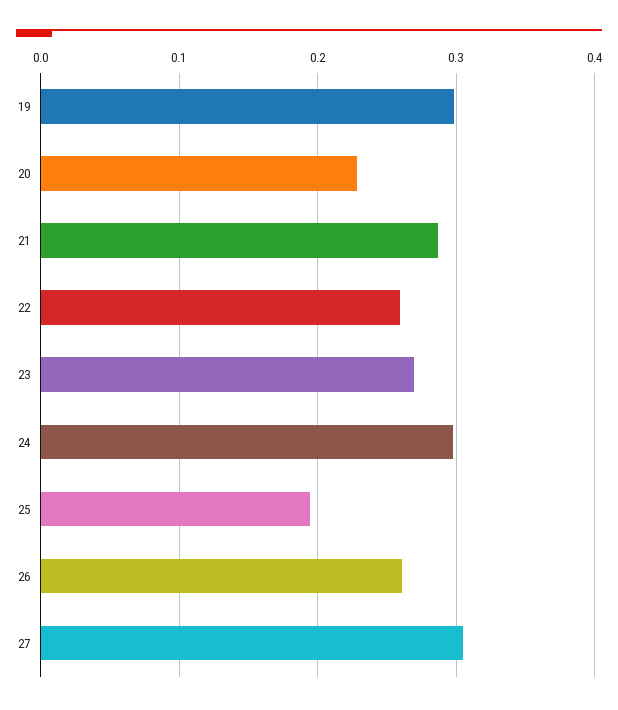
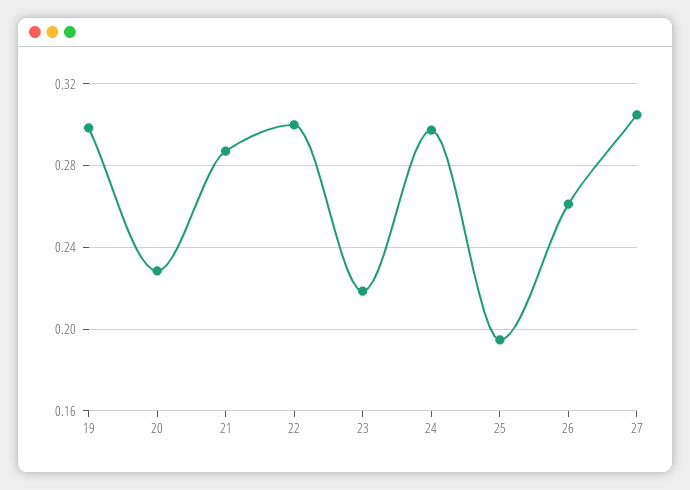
22: 0.26 -> 0.3
23: 0.27 -> 0.22

